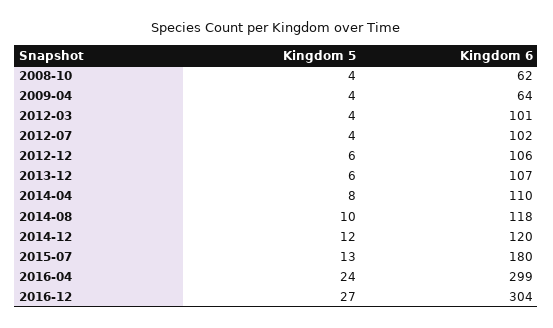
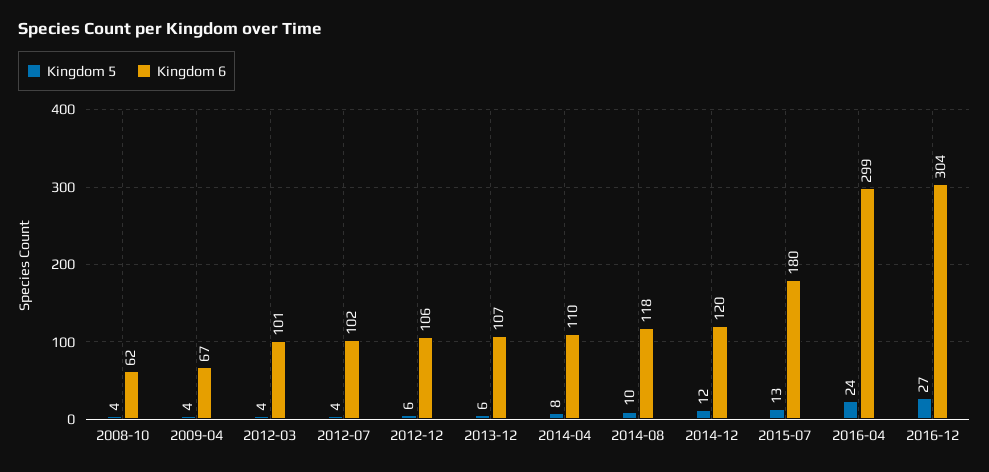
Kingdom 6, 2009-04: 64 -> 67

